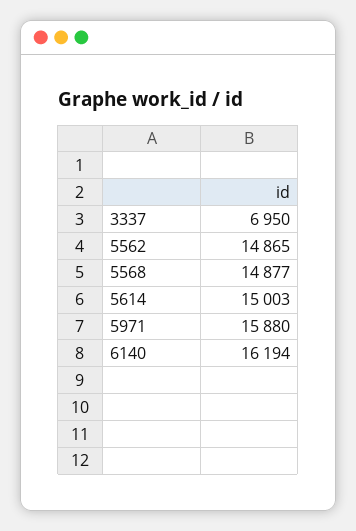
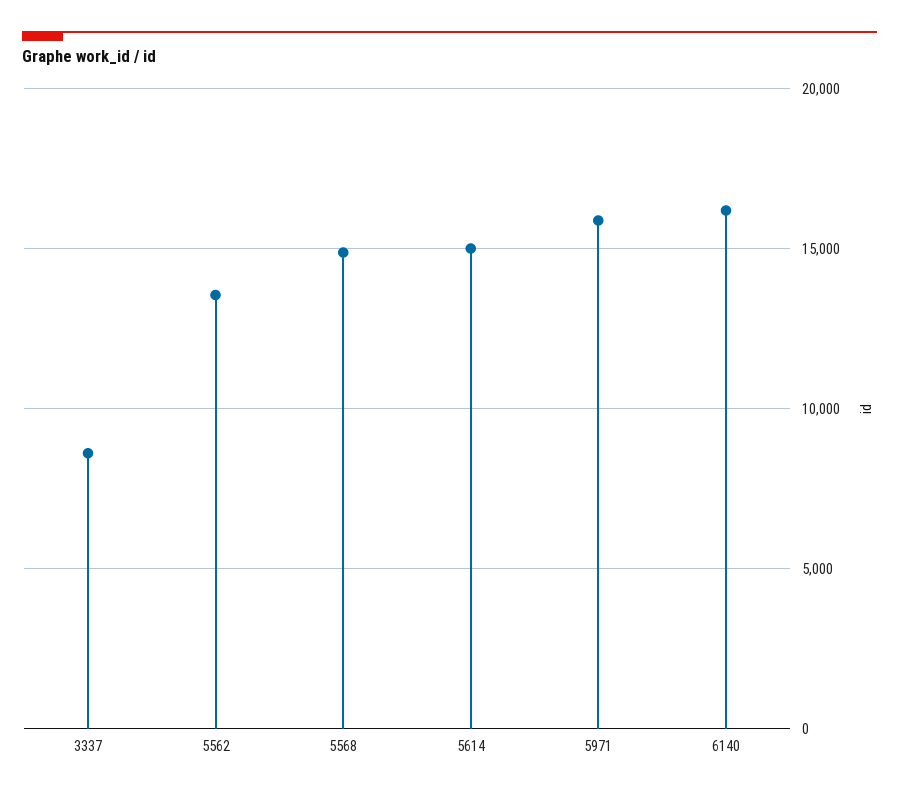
3337: 6950 -> 8500
5562: 14865 -> 13500

